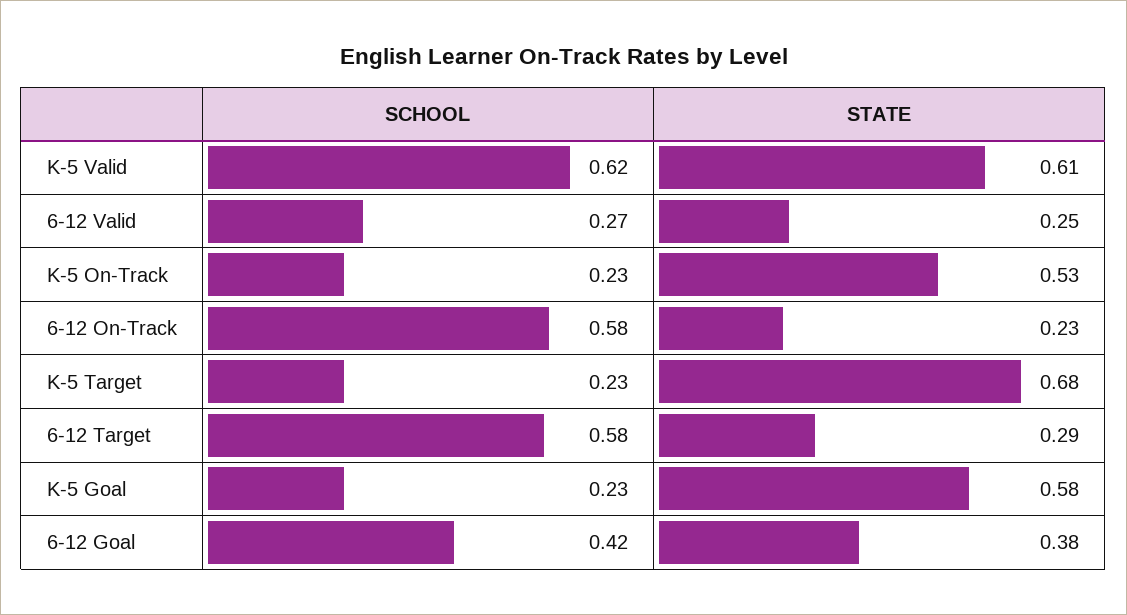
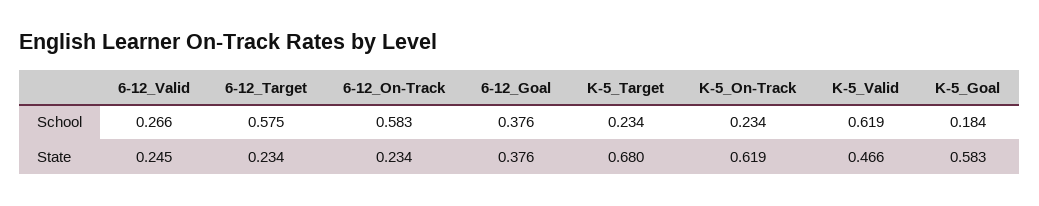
STATE, K-5 Valid: 0.61 -> 0.466
STATE, K-5 On-Track: 0.53 -> 0.619
STATE, 6-12 Target: 0.29 -> 0.234
SCHOOL, K-5 Goal: 0.23 -> 0.184
SCHOOL, 6-12 Goal: 0.42 -> 0.376

